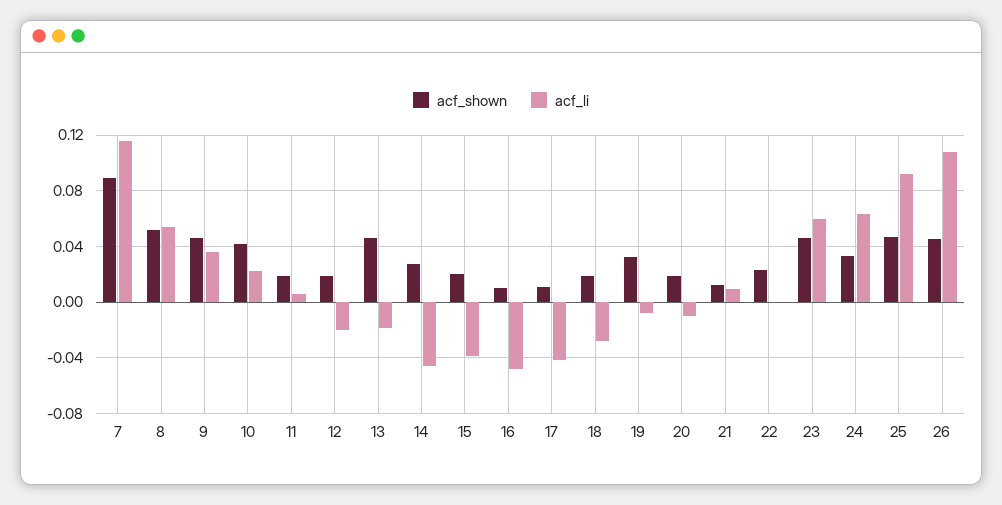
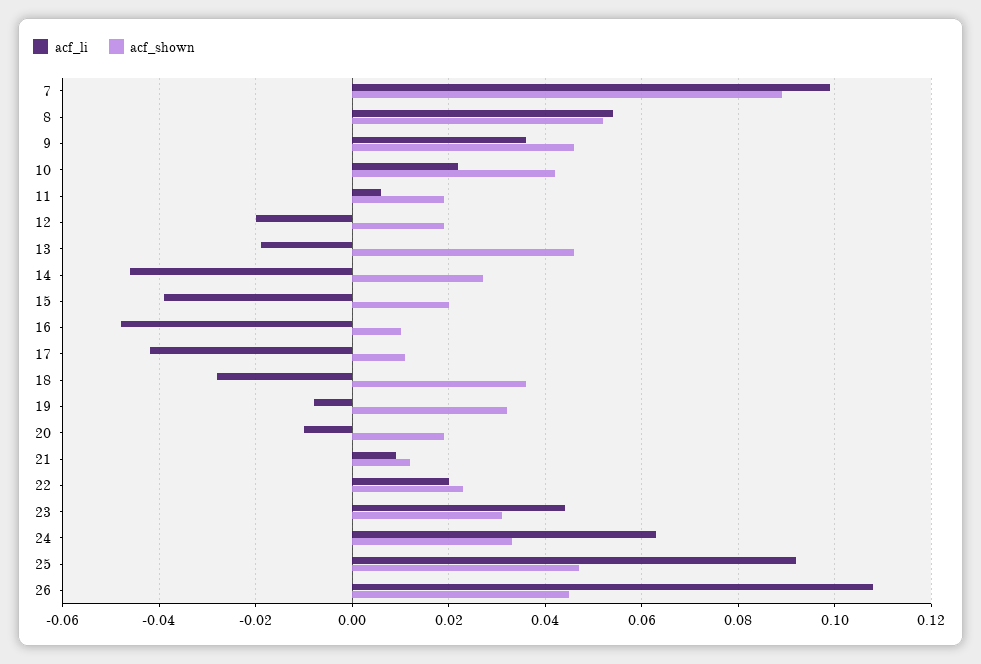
acf_li, 7: 0.115 -> 0.1
acf_shown, 18: 0.02 -> 0.035
acf_li, 22: 0 -> 0.02
acf_shown, 23: 0.045 -> 0.03
acf_li, 23: 0.06 -> 0.045

